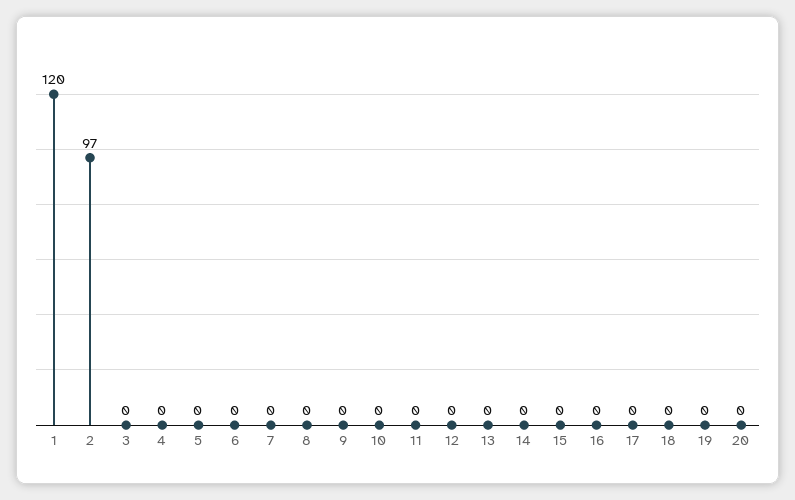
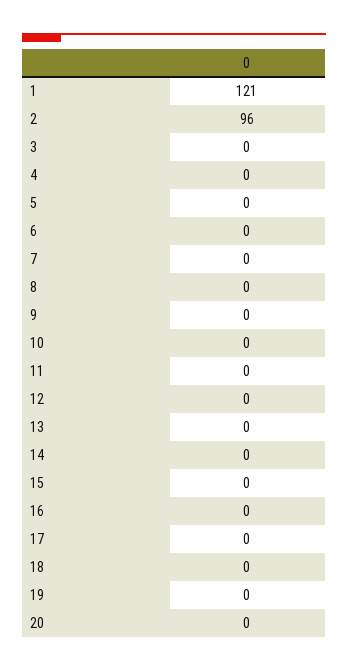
1: 120 -> 121
2: 97 -> 96

